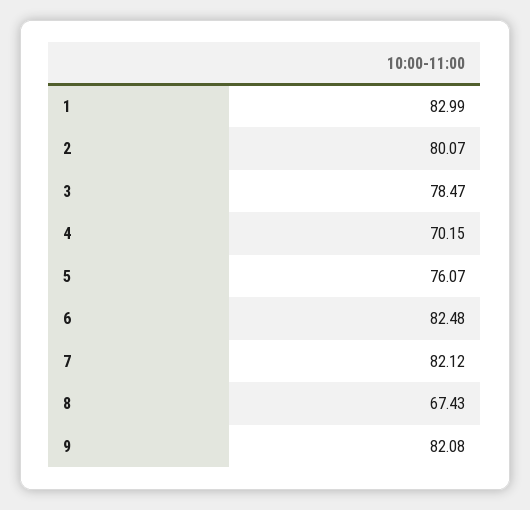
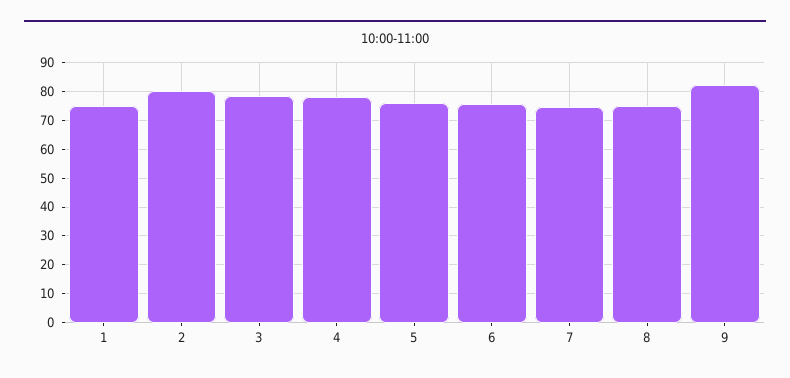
1: 82.99 -> 75
4: 70.15 -> 77.5
6: 82.48 -> 75
7: 82.12 -> 75
8: 67.43 -> 75

